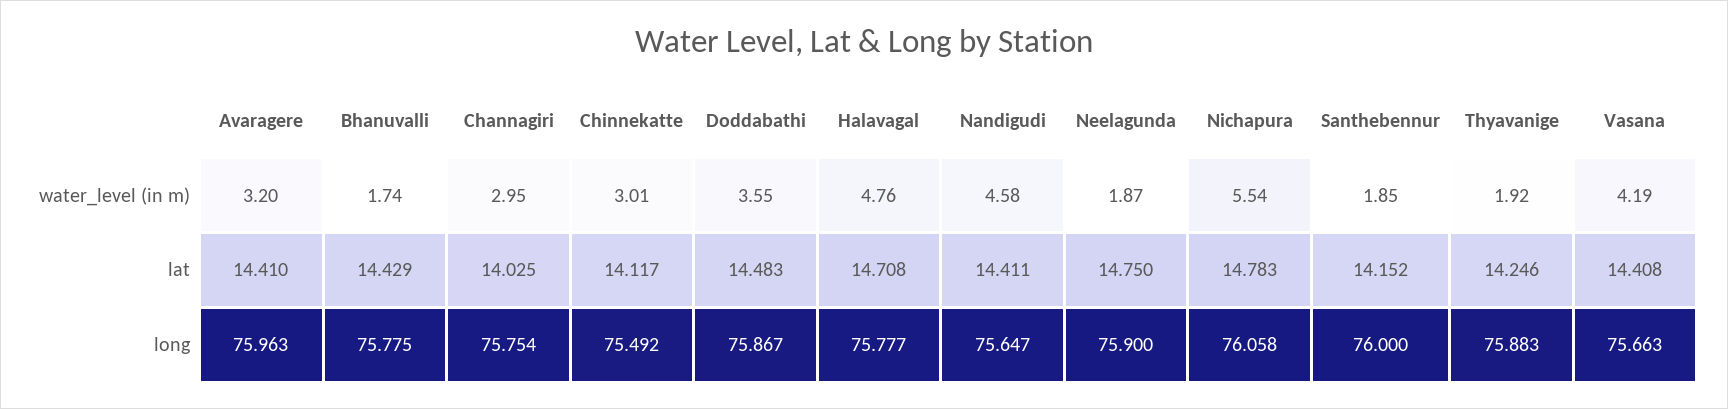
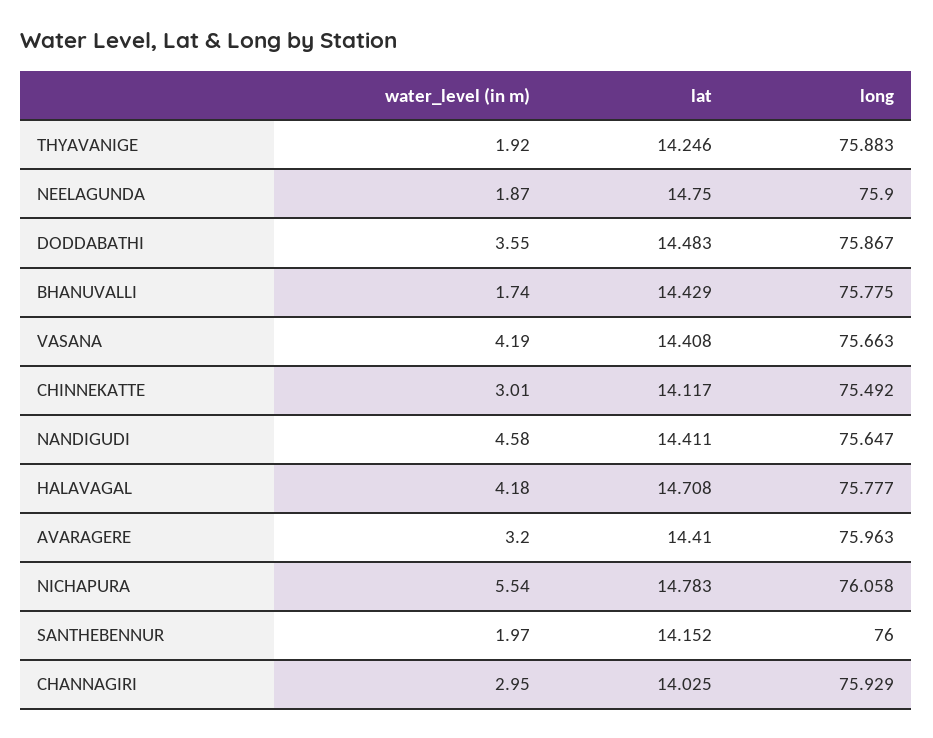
Halavagal, water_level (in m): 4.76 -> 4.18
Santhebennur, water_level (in m): 1.85 -> 1.97
Channagiri, long: 75.754 -> 75.929

